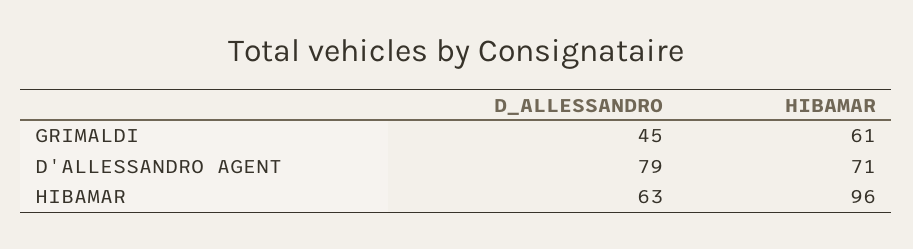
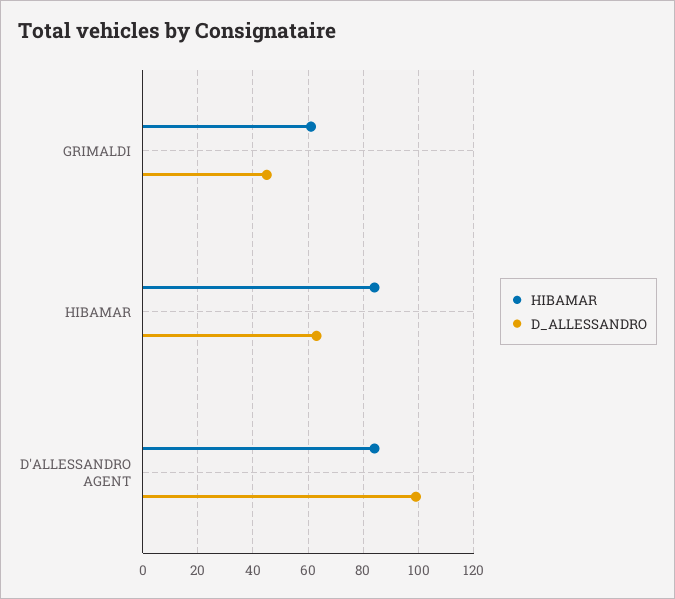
D_ALLESSANDRO, D'ALLESSANDRO AGENT: 79 -> 100
HIBAMAR, D'ALLESSANDRO AGENT: 71 -> 85
HIBAMAR, HIBAMAR: 96 -> 85

